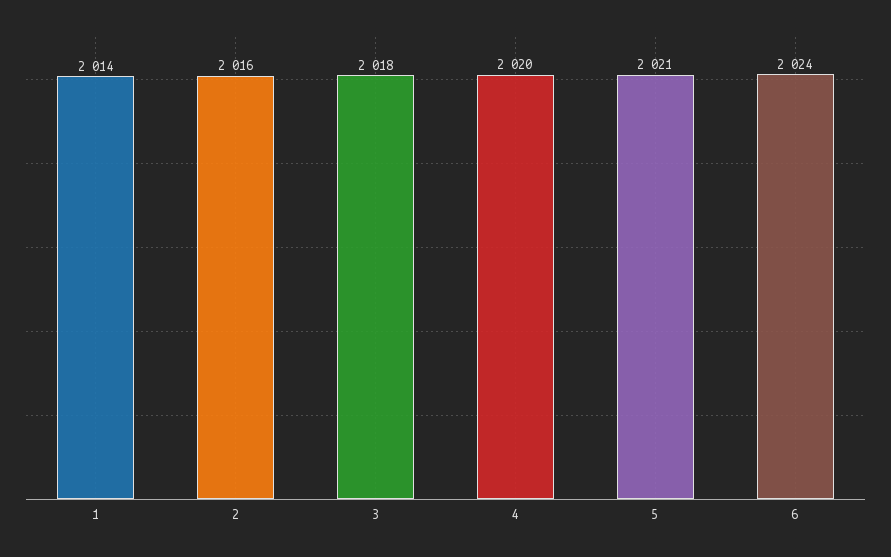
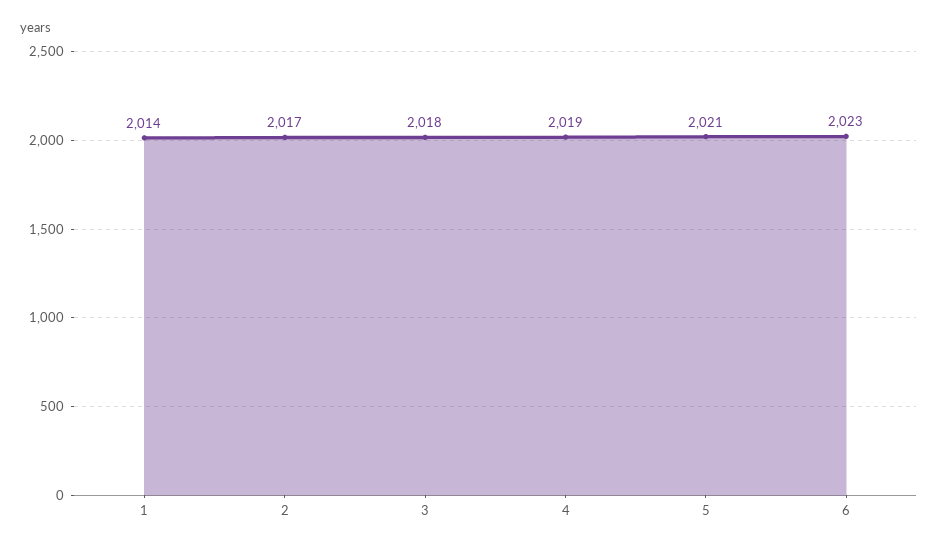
2: 2016 -> 2017
4: 2020 -> 2019
6: 2024 -> 2023

